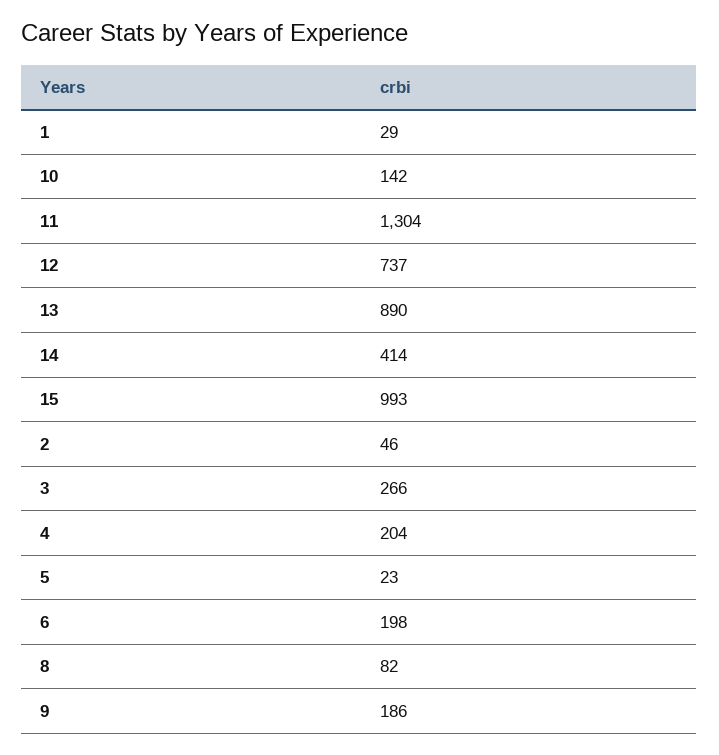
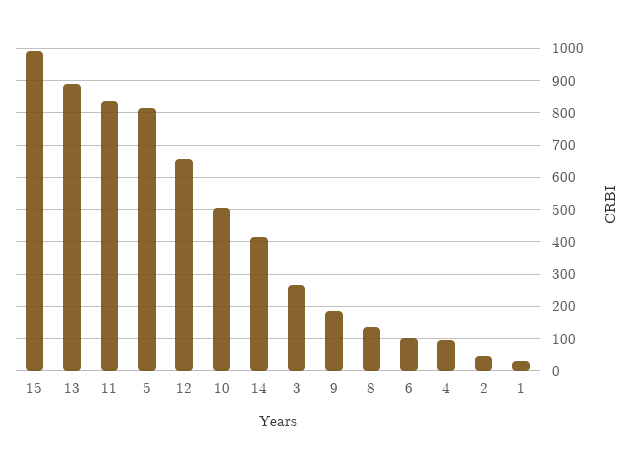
10: 142 -> 500
11: 1304 -> 840
12: 737 -> 660
4: 204 -> 100
5: 23 -> 820
6: 198 -> 100
8: 82 -> 140

